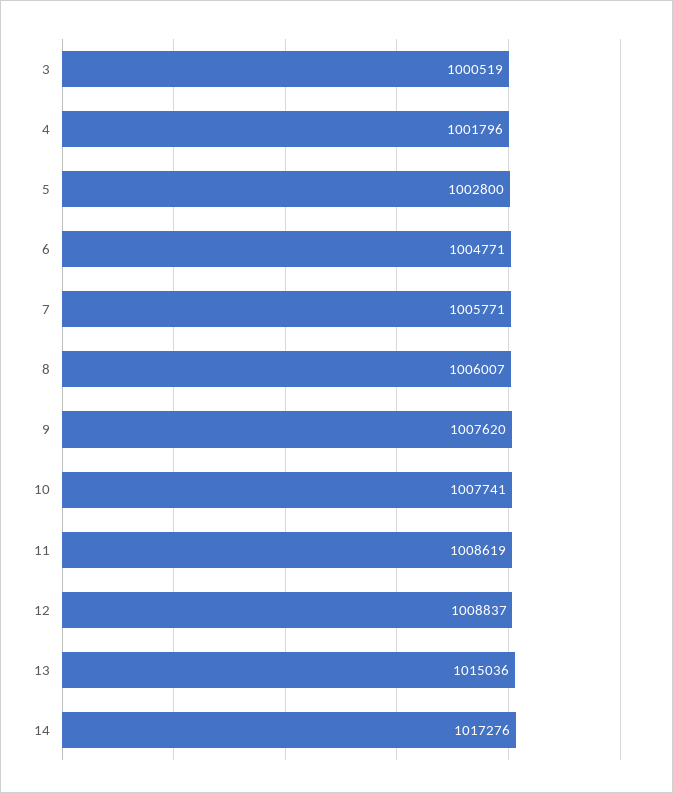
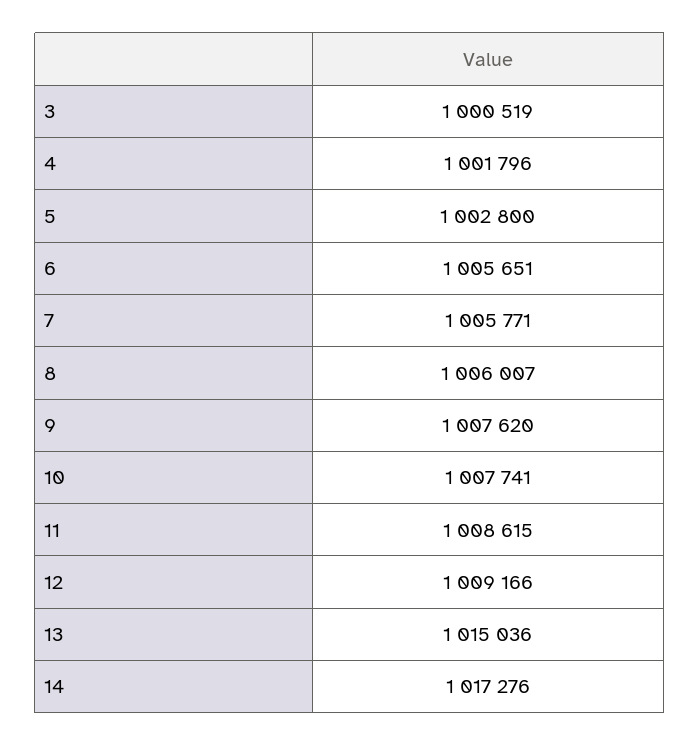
6: 1004771 -> 1005651
11: 1008619 -> 1008615
12: 1008837 -> 1009166

